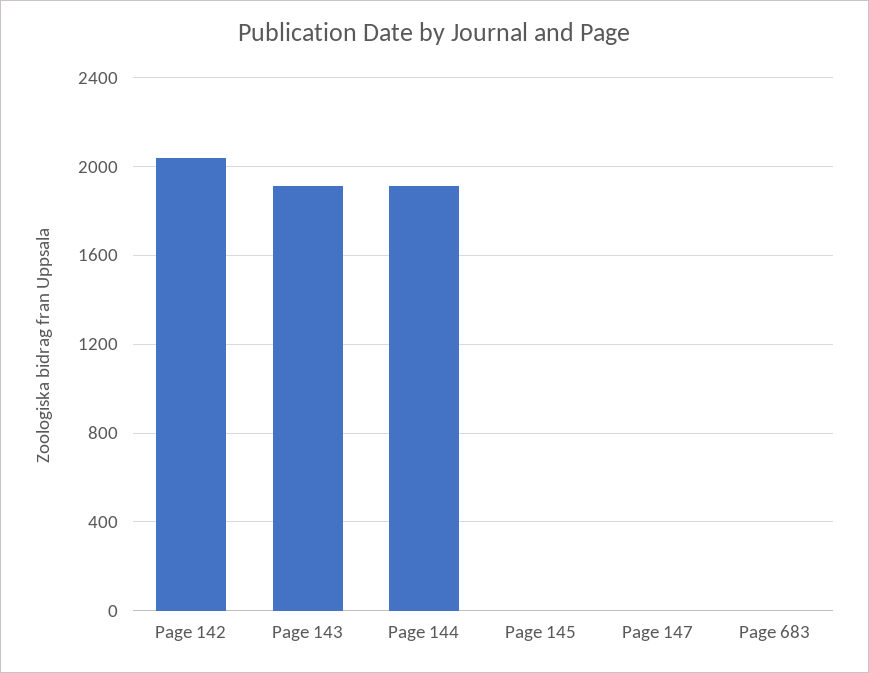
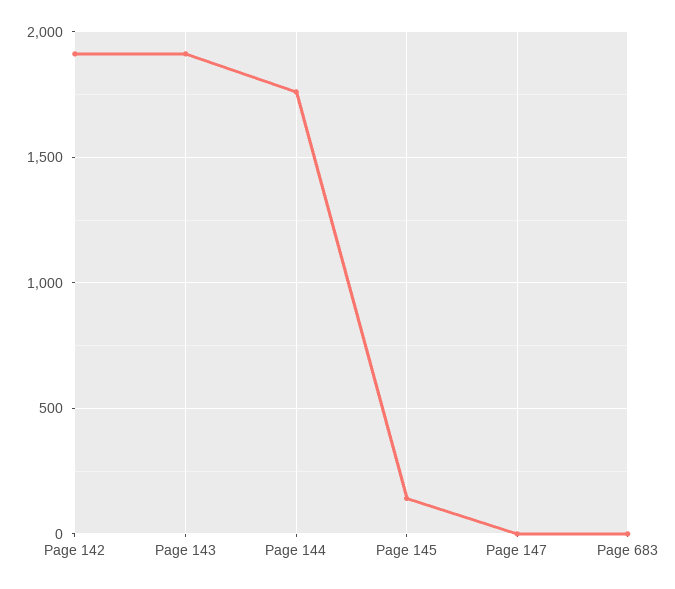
Page 142: 2050 -> 1900
Page 144: 1900 -> 1750
Page 145: 0 -> 150

